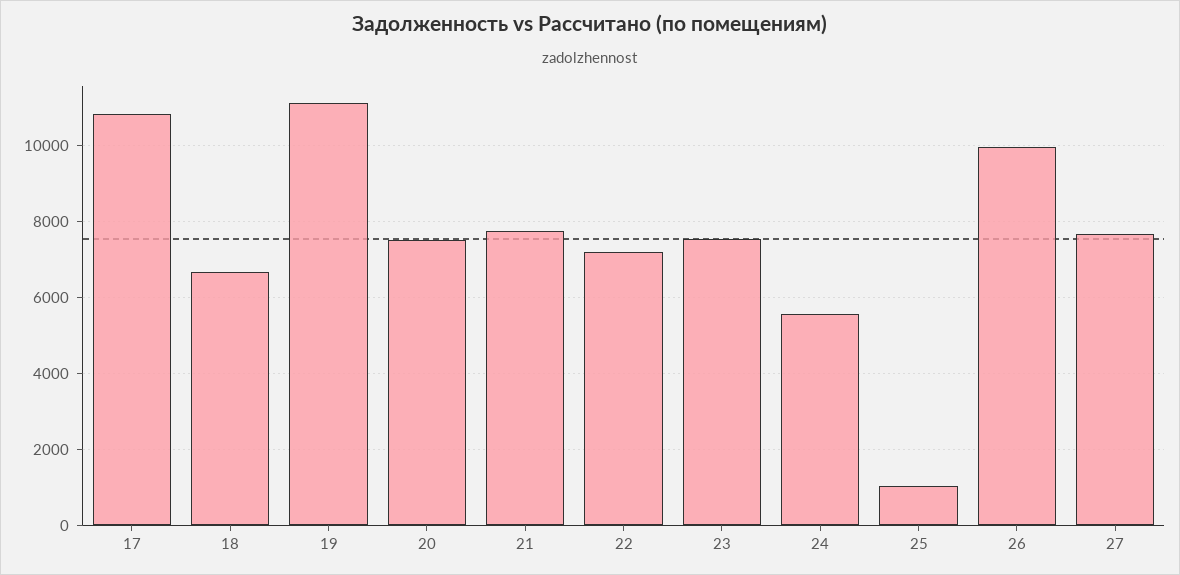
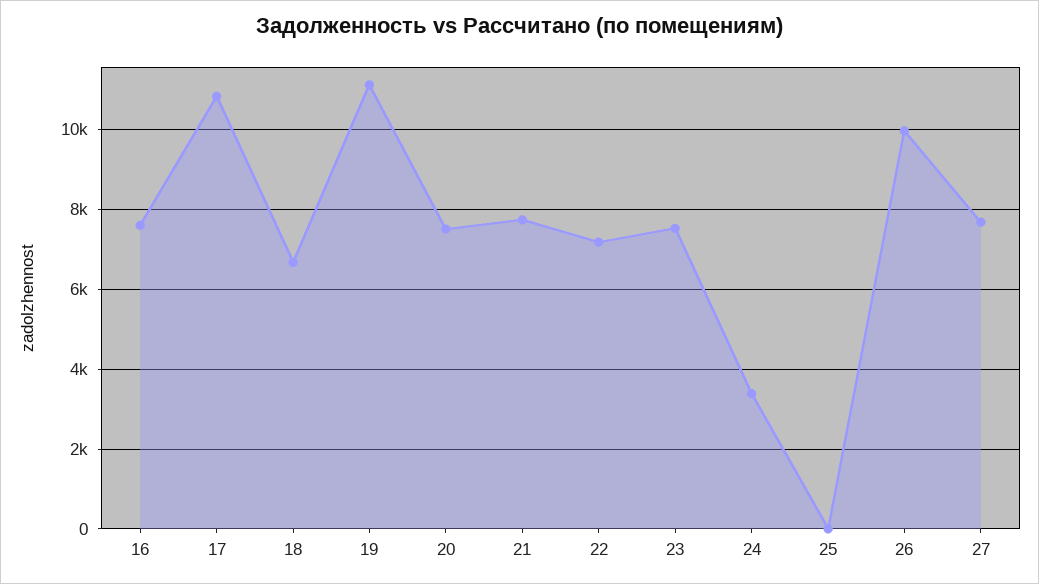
24: 5600 -> 3400
25: 1000 -> 0
16: none -> 7600

